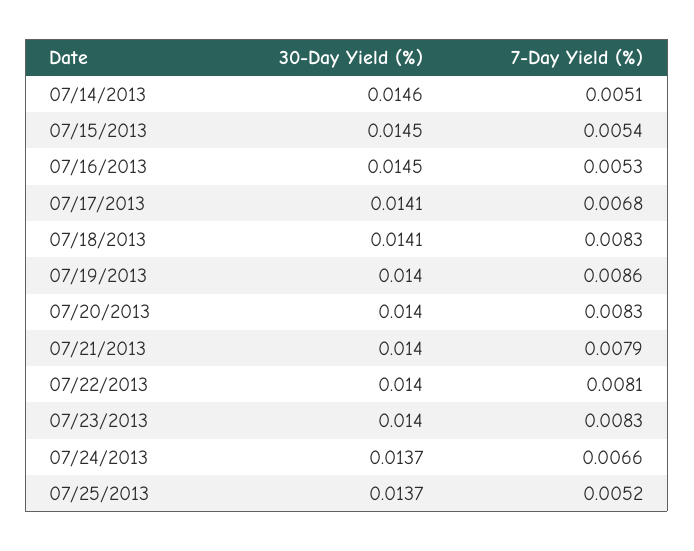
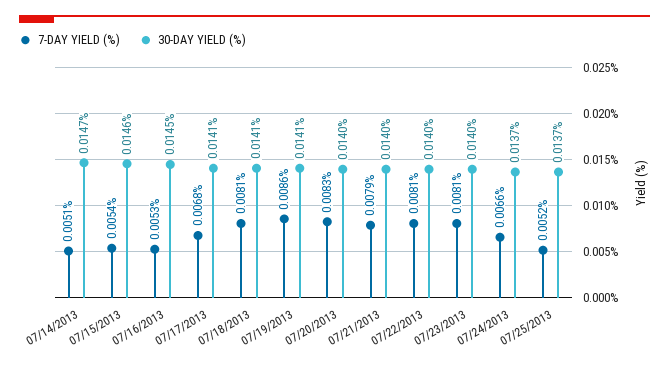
30-Day Yield (%), 07/14/2013: 0.0146 -> 0.0147
30-Day Yield (%), 07/15/2013: 0.0145 -> 0.0146
7-Day Yield (%), 07/18/2013: 0.0083 -> 0.0081
30-Day Yield (%), 07/19/2013: 0.014 -> 0.0141
7-Day Yield (%), 07/23/2013: 0.0083 -> 0.0081

